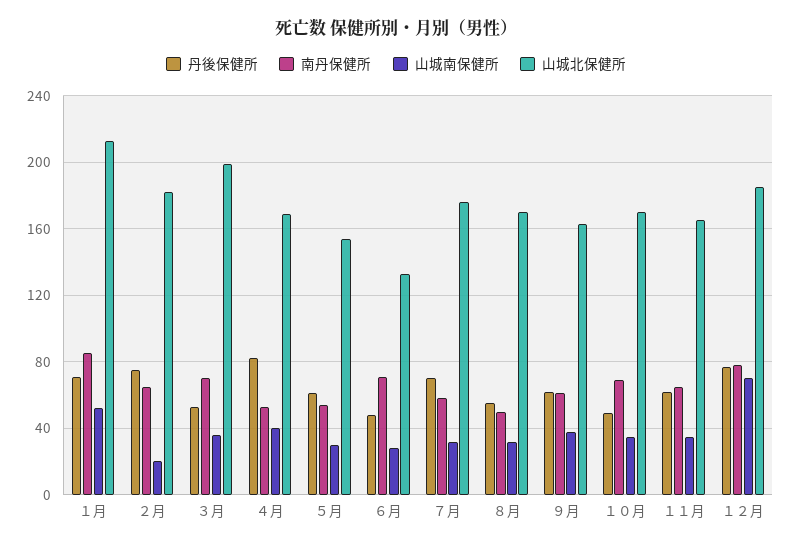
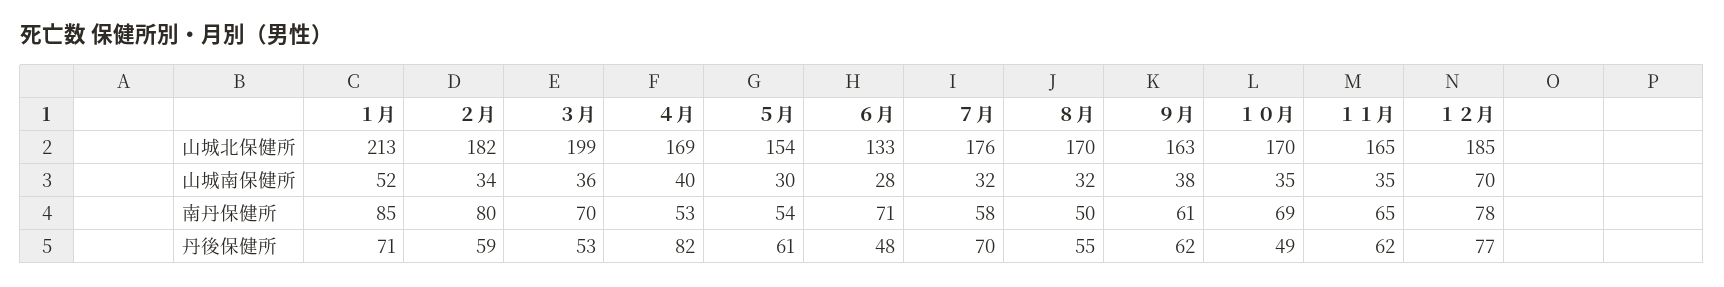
丹後保健所, ２月: 75 -> 59
南丹保健所, ２月: 65 -> 80
山城南保健所, ２月: 20 -> 34

